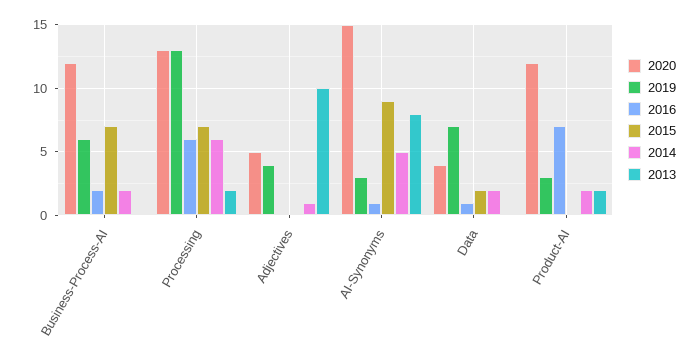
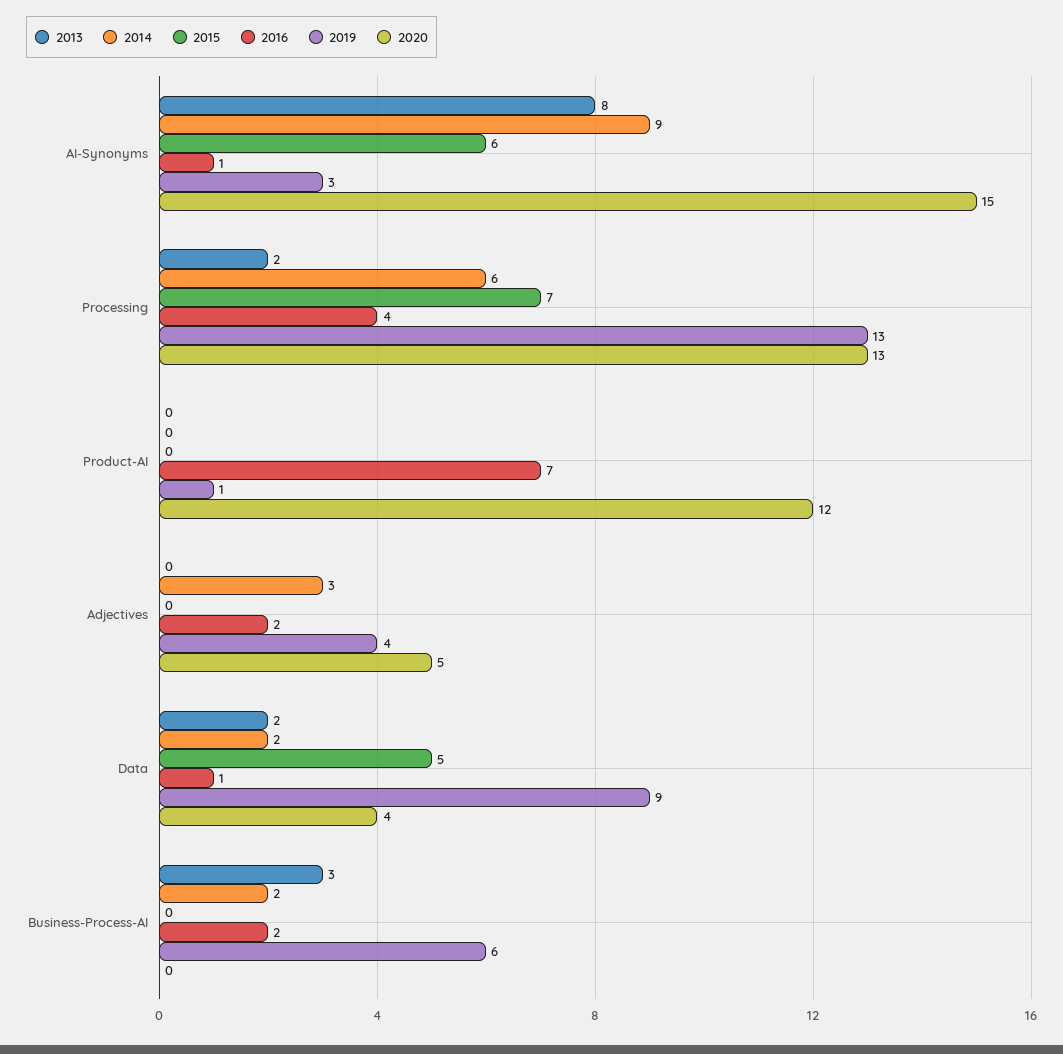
2020, Business-Process-AI: 12 -> 0
2015, Business-Process-AI: 7 -> 0
2013, Business-Process-AI: 0 -> 3
2016, Processing: 6 -> 4
2016, Adjectives: 0 -> 2
2014, Adjectives: 1 -> 3
2013, Adjectives: 10 -> 0
2015, AI-Synonyms: 9 -> 6
2014, AI-Synonyms: 5 -> 9
2019, Data: 7 -> 9
2015, Data: 2 -> 5
2013, Data: 0 -> 2
2019, Product-AI: 3 -> 1
2014, Product-AI: 2 -> 0
2013, Product-AI: 2 -> 0

